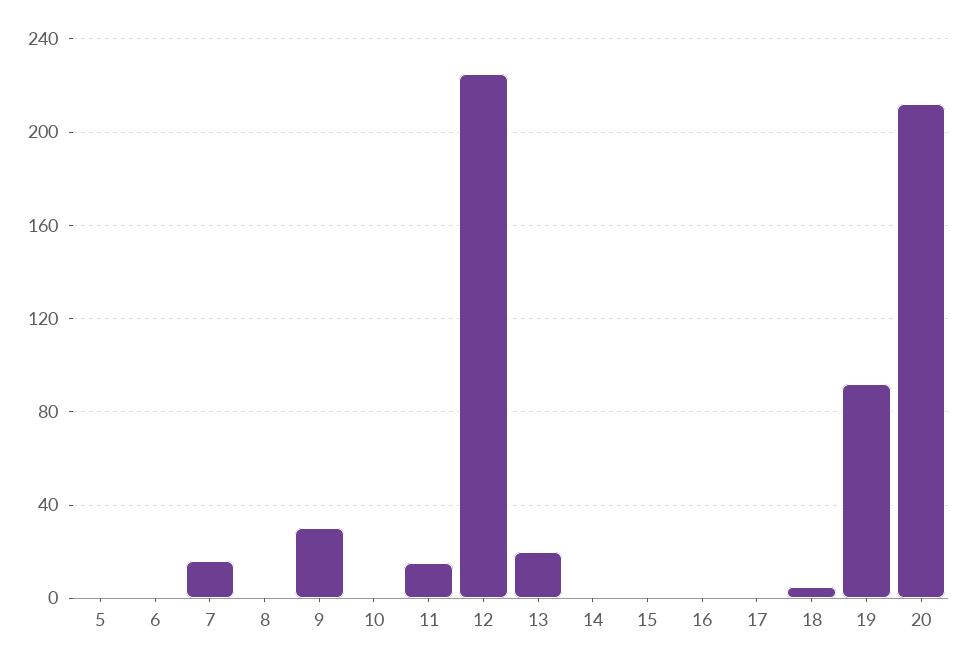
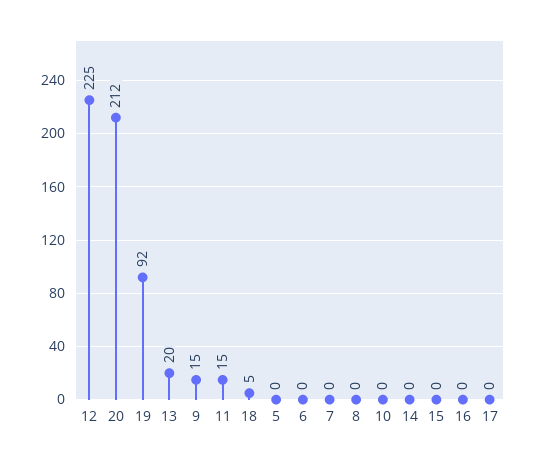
7: 15 -> 0
9: 30 -> 15

